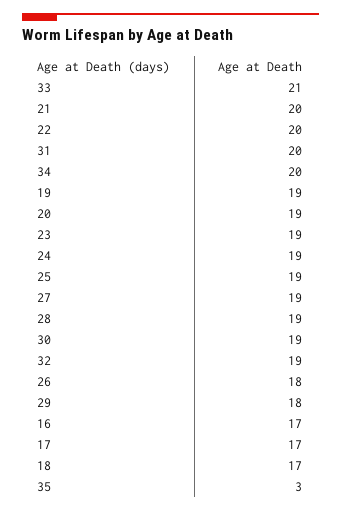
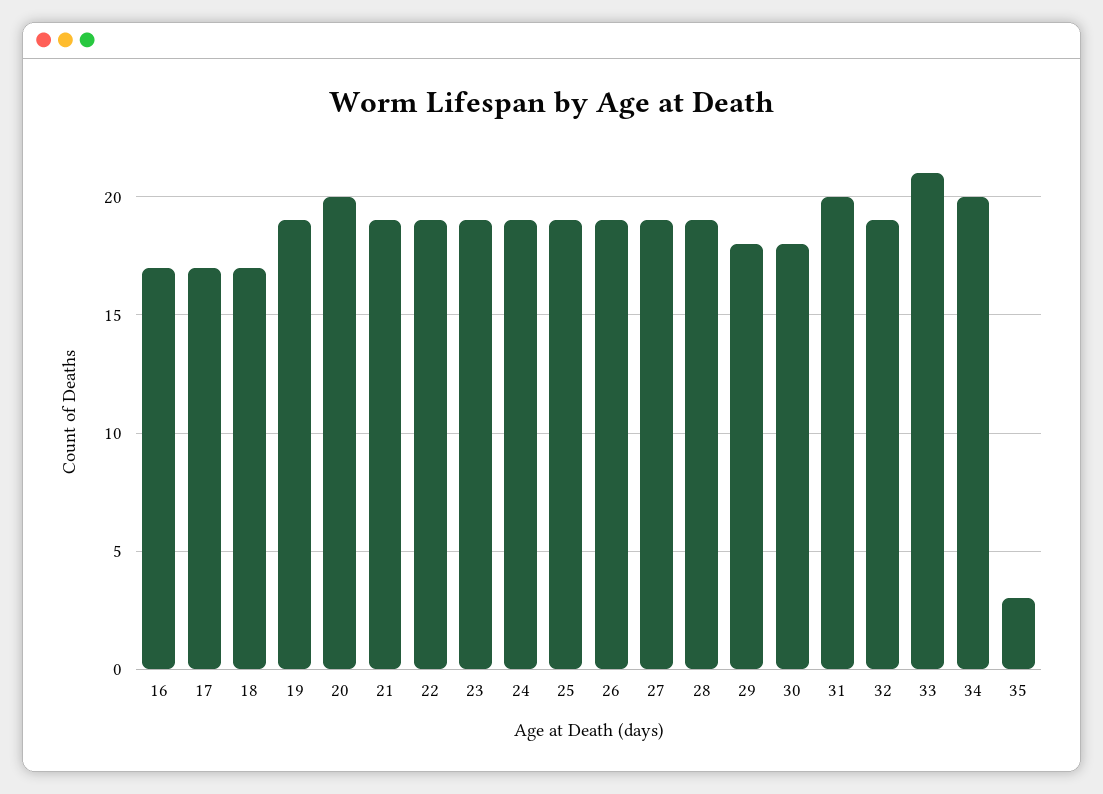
21: 20 -> 19
22: 20 -> 19
20: 19 -> 20
30: 19 -> 18
26: 18 -> 19

